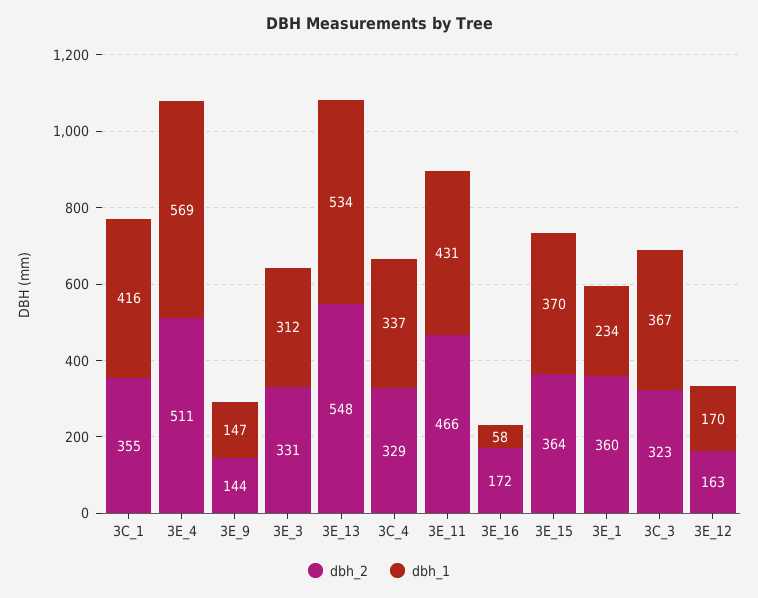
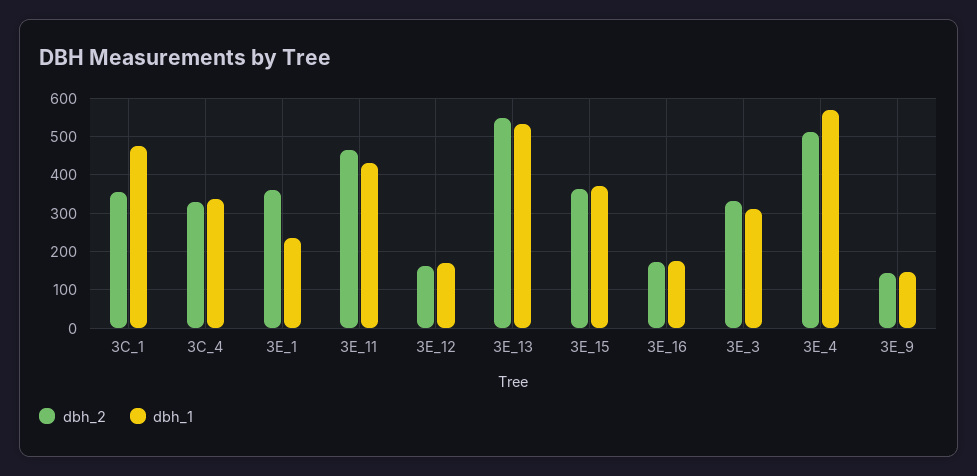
dbh_1, 3C_1: 416 -> 480
dbh_1, 3E_16: 58 -> 180
dbh_2, 3C_3: 323 -> none
dbh_1, 3C_3: 367 -> none

